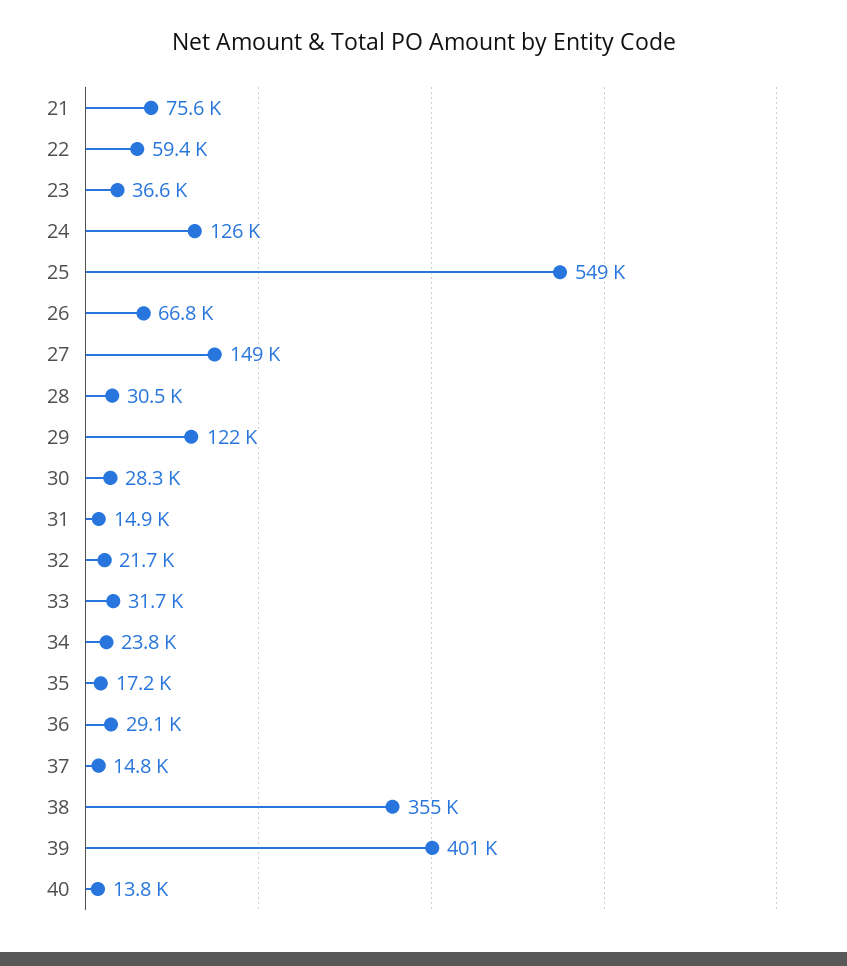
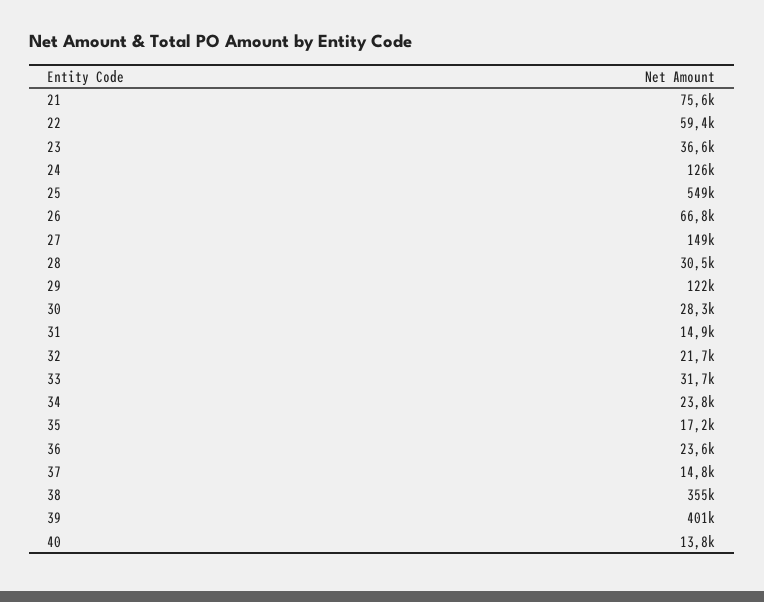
36: 29100 -> 23600

